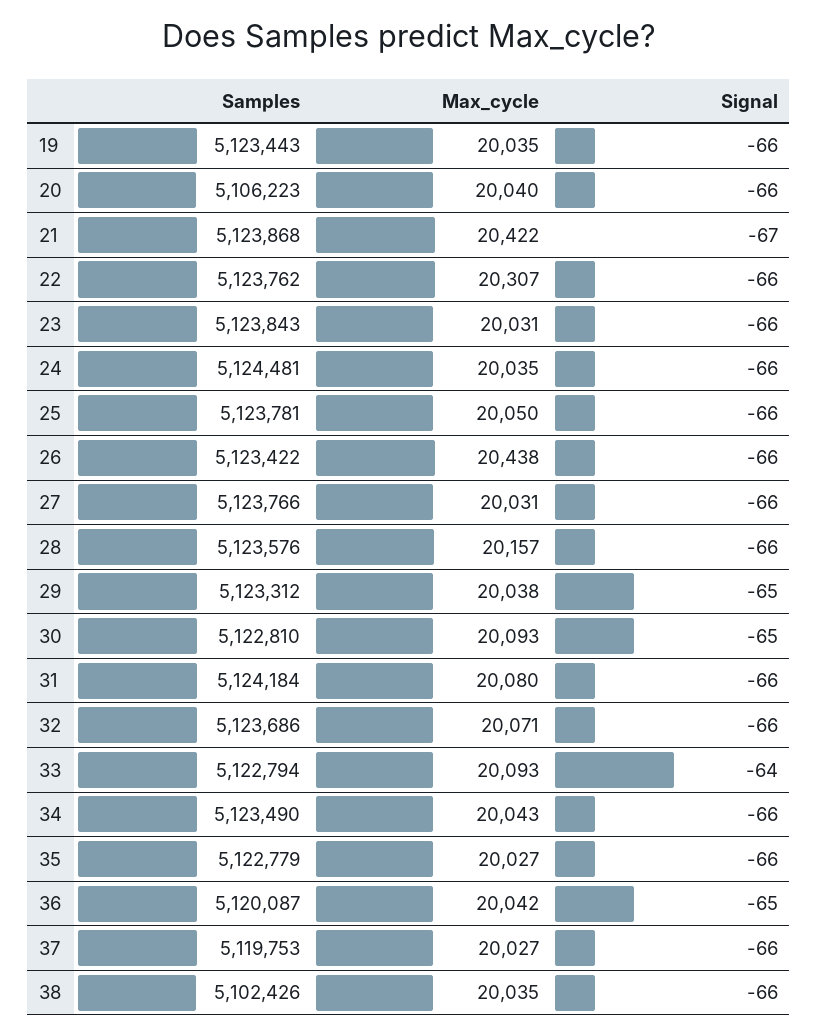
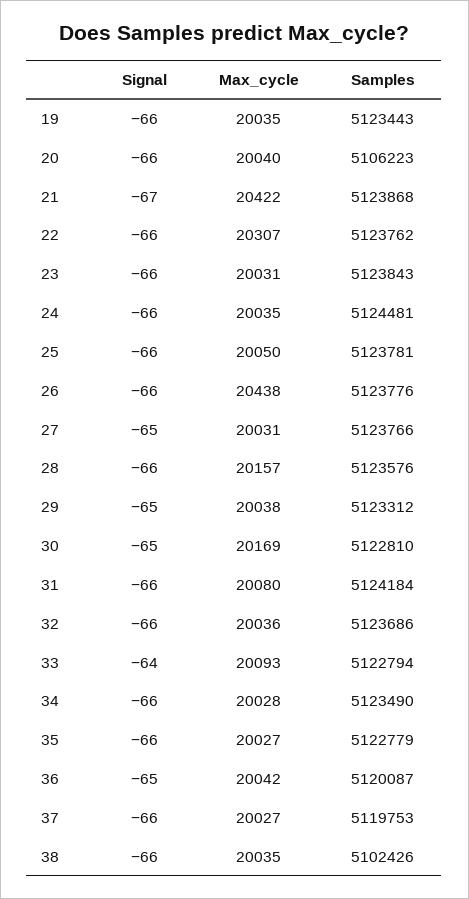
Samples, 26: 5123422 -> 5123776
Signal, 27: -66 -> -65
Max_cycle, 30: 20093 -> 20169
Max_cycle, 32: 20071 -> 20036
Max_cycle, 34: 20043 -> 20028

